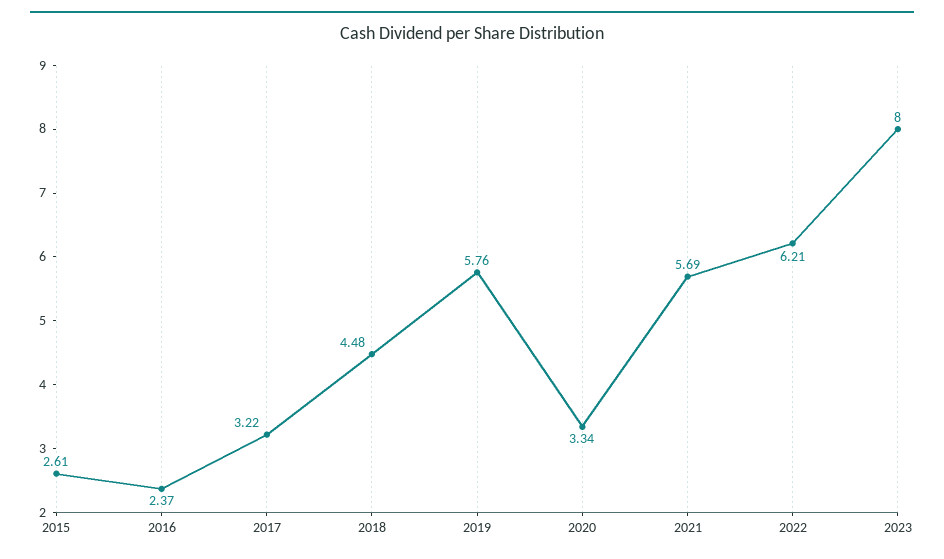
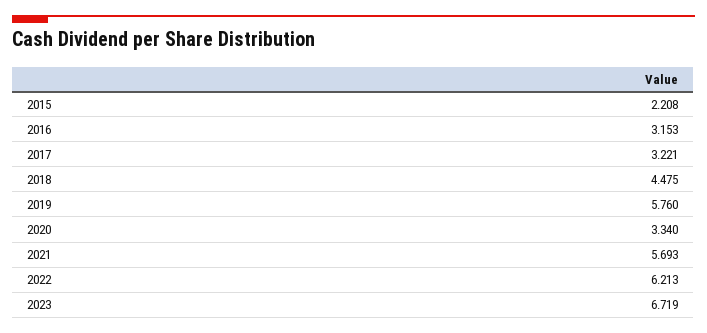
2015: 2.61 -> 2.208
2016: 2.37 -> 3.153
2023: 8 -> 6.719

